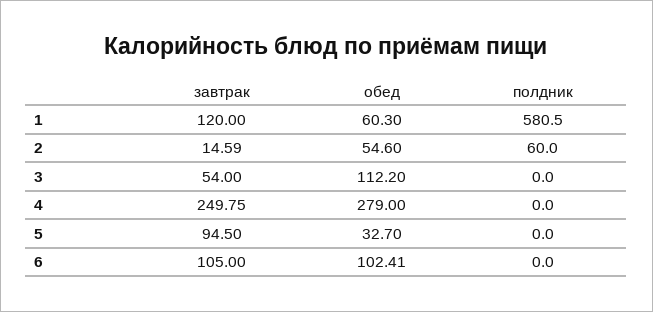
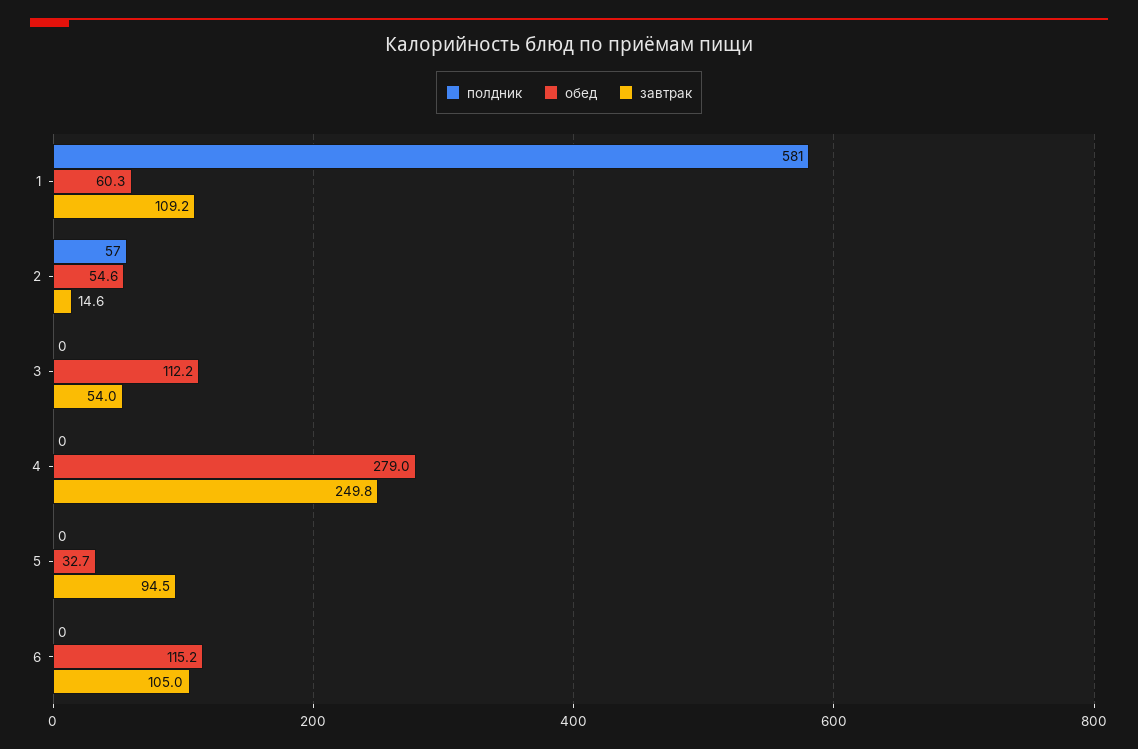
завтрак, 1: 120 -> 109.2
полдник, 2: 60 -> 57
обед, 6: 102.41 -> 115.2

